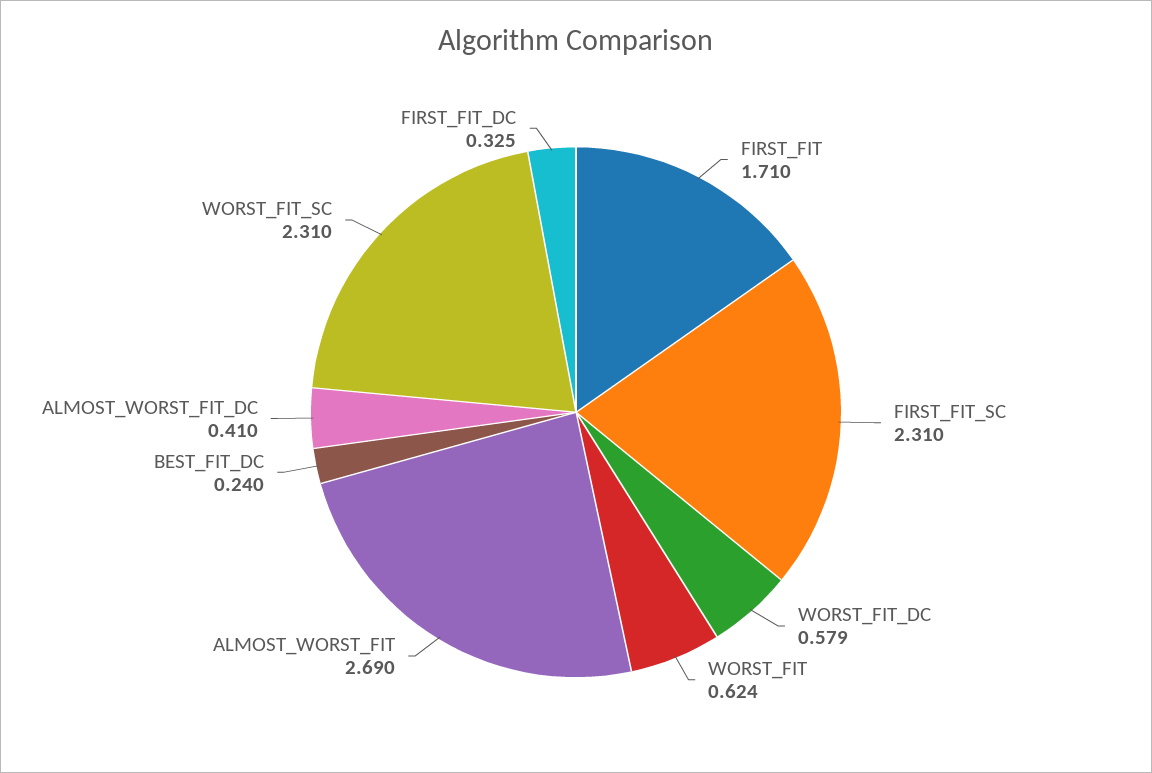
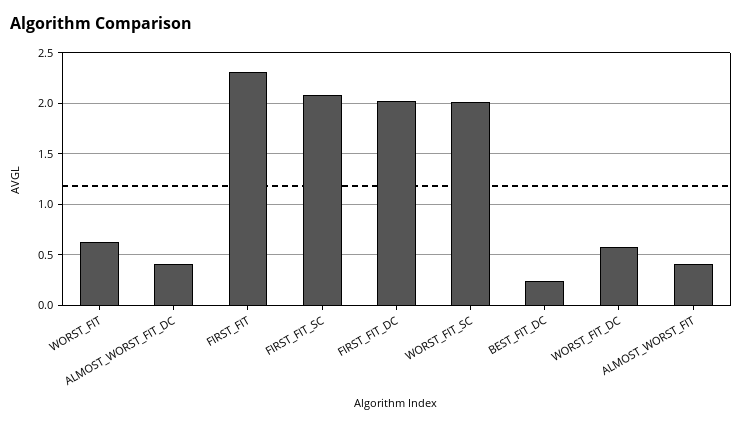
FIRST_FIT: 1.71 -> 2.3
FIRST_FIT_SC: 2.31 -> 2.1
ALMOST_WORST_FIT: 2.69 -> 0.4
WORST_FIT_SC: 2.31 -> 2
FIRST_FIT_DC: 0.325 -> 2

